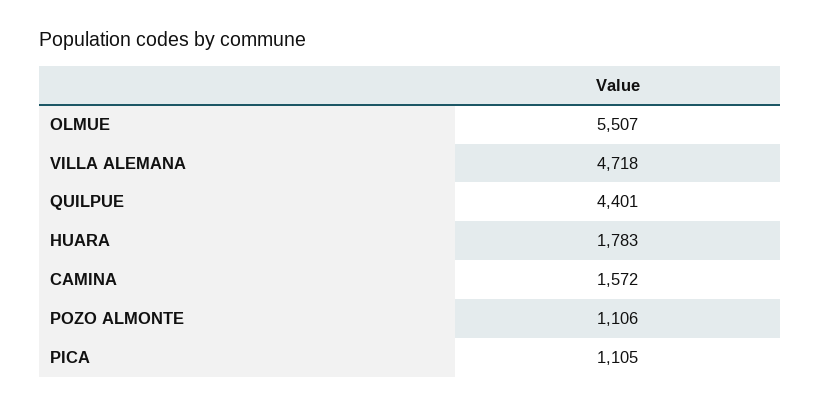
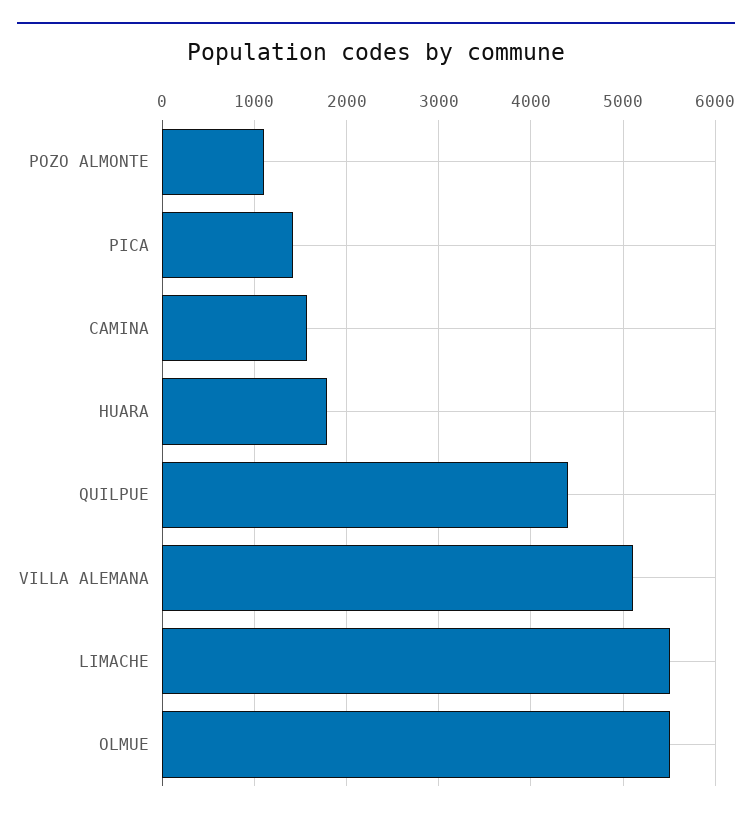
VILLA ALEMANA: 4718 -> 5100
PICA: 1105 -> 1400
LIMACHE: none -> 5500

